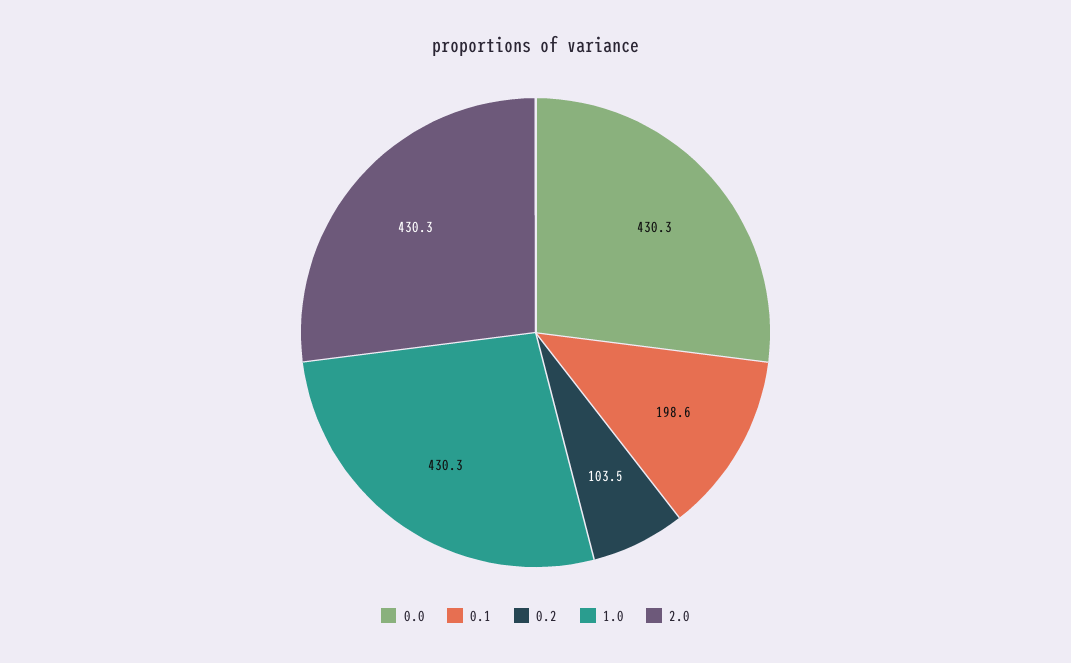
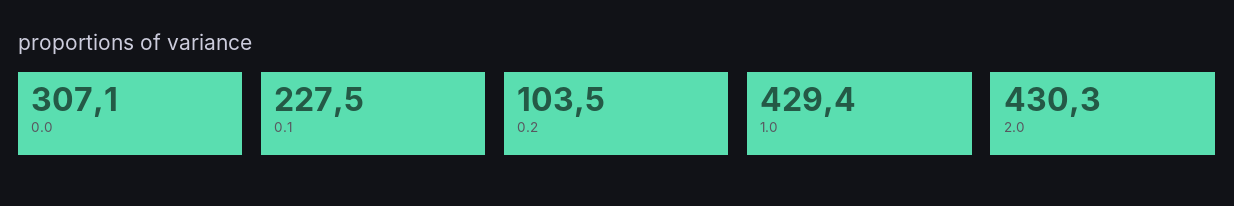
0.0: 430.3 -> 307.1
0.1: 198.6 -> 227.5
1.0: 430.3 -> 429.4

